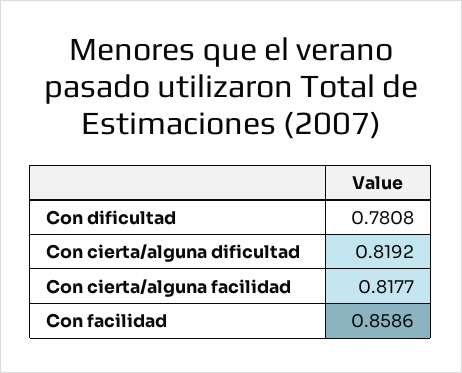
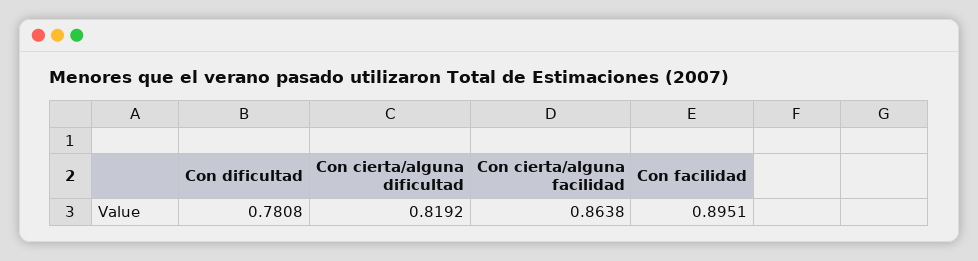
Con cierta/alguna facilidad: 0.8177 -> 0.8638
Con facilidad: 0.8586 -> 0.8951

